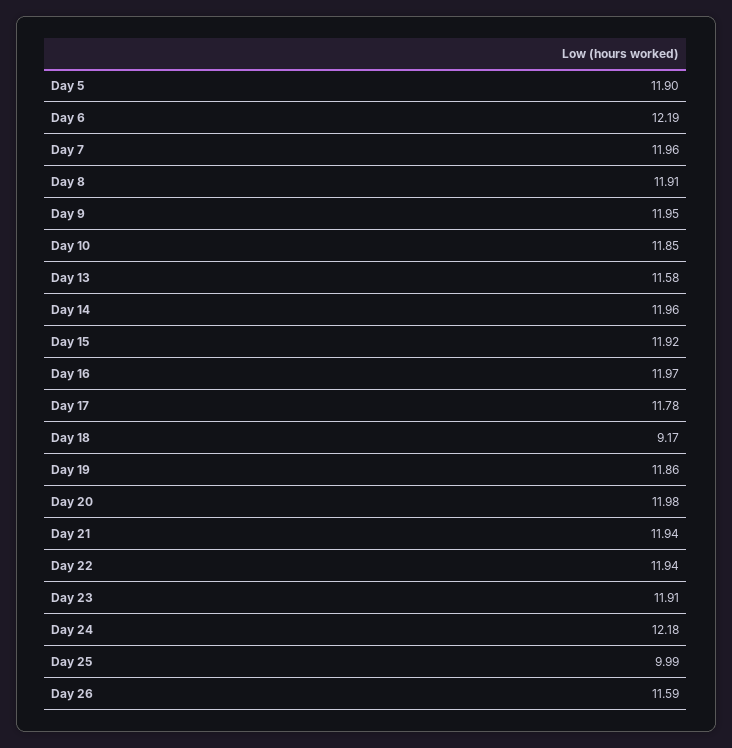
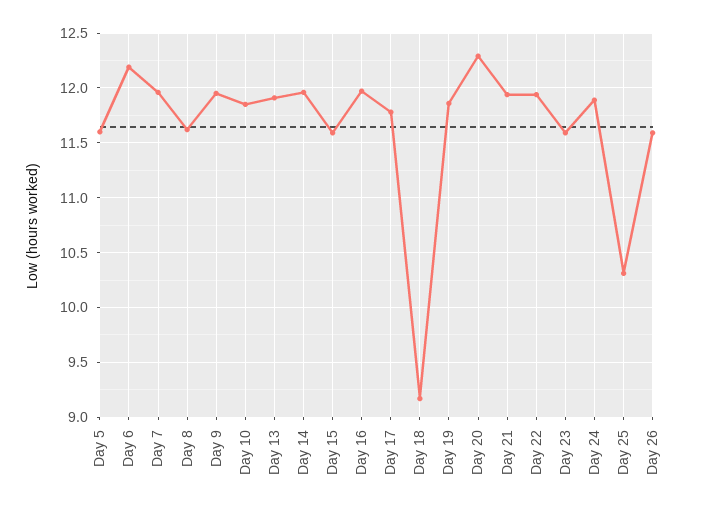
Day 5: 11.9 -> 11.6
Day 8: 11.91 -> 11.6
Day 13: 11.58 -> 11.9
Day 15: 11.92 -> 11.6
Day 20: 11.98 -> 12.3
Day 23: 11.91 -> 11.6
Day 24: 12.18 -> 11.9
Day 25: 9.99 -> 10.3

